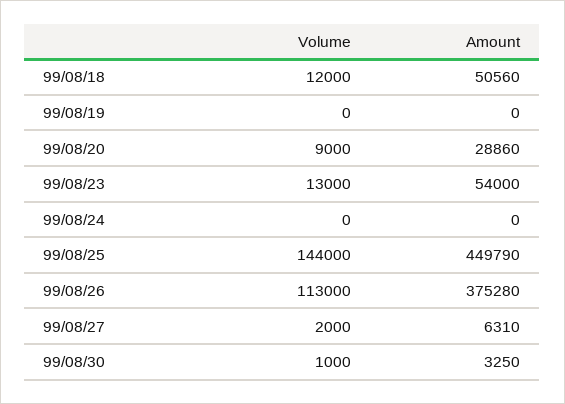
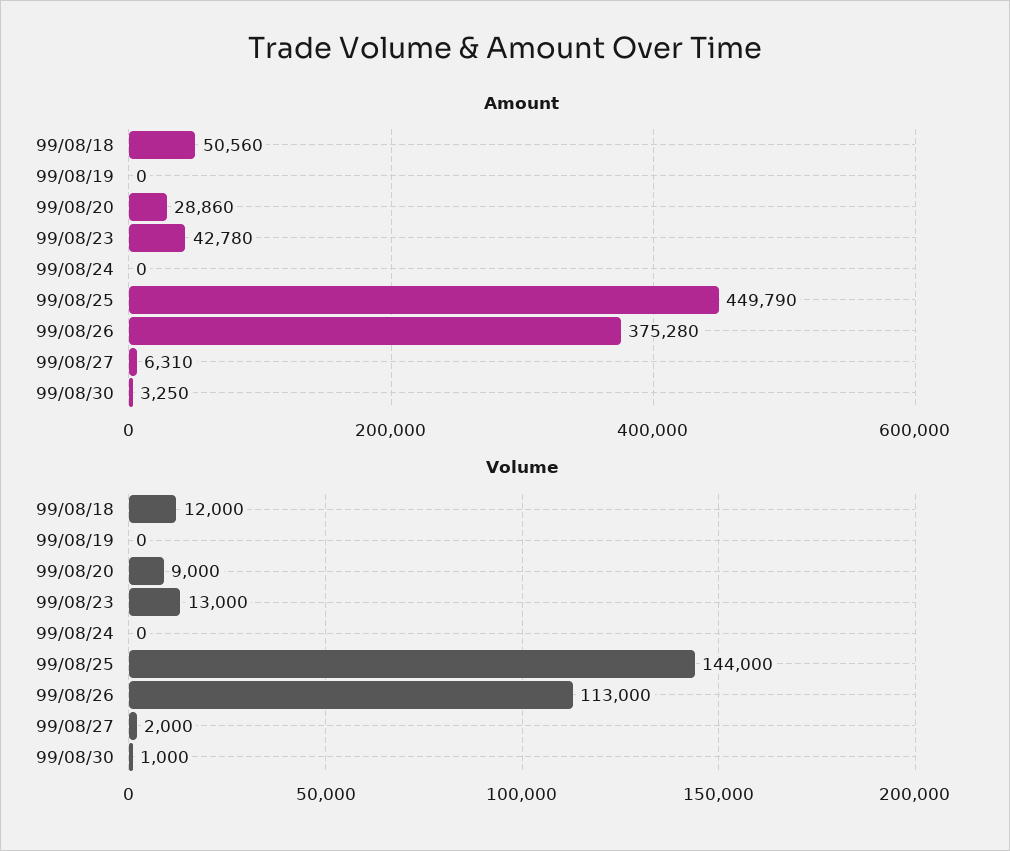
Amount, 99/08/23: 54000 -> 42780

